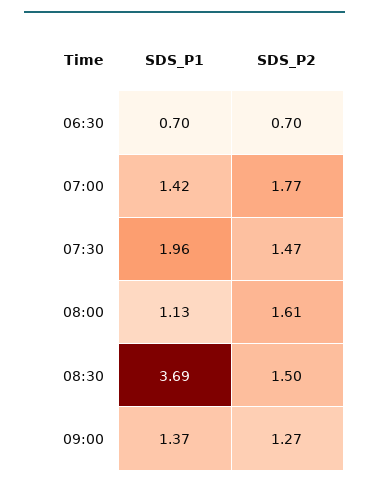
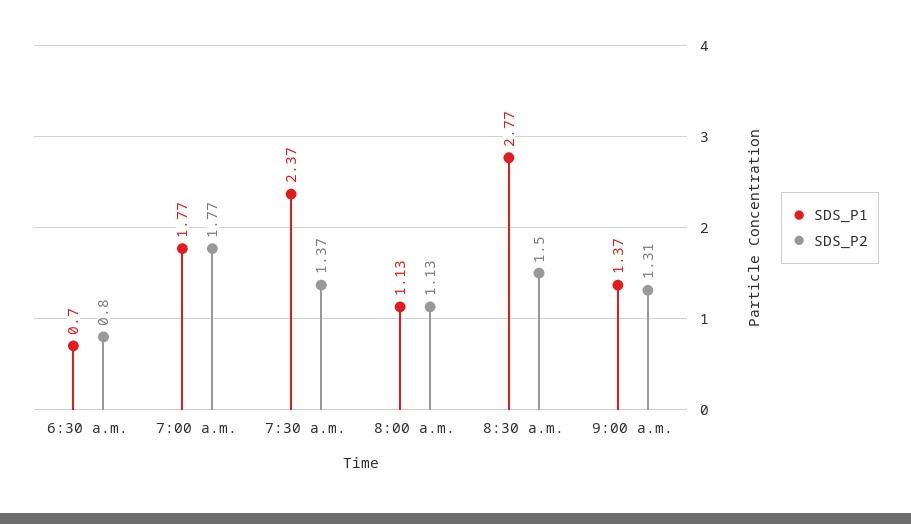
SDS_P2, 06:30: 0.7 -> 0.8
SDS_P1, 07:00: 1.42 -> 1.77
SDS_P1, 07:30: 1.96 -> 2.37
SDS_P2, 07:30: 1.47 -> 1.37
SDS_P2, 08:00: 1.61 -> 1.13
SDS_P1, 08:30: 3.69 -> 2.77
SDS_P2, 09:00: 1.27 -> 1.31

